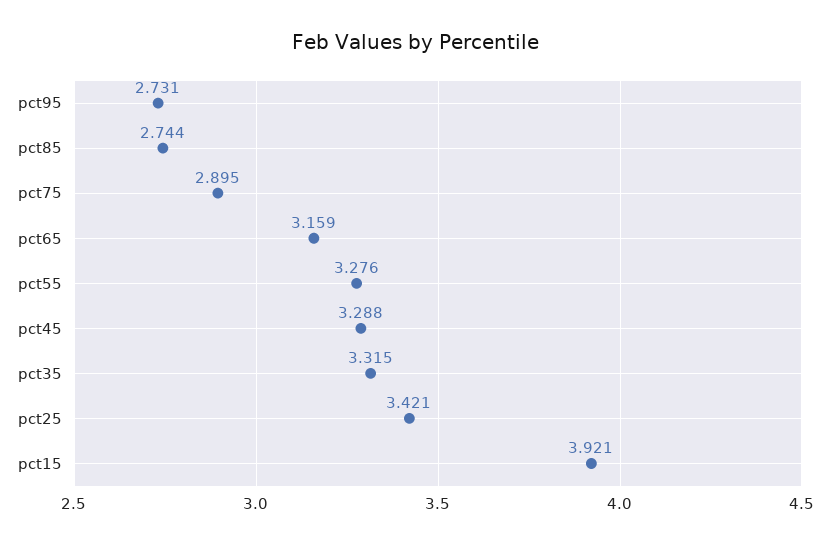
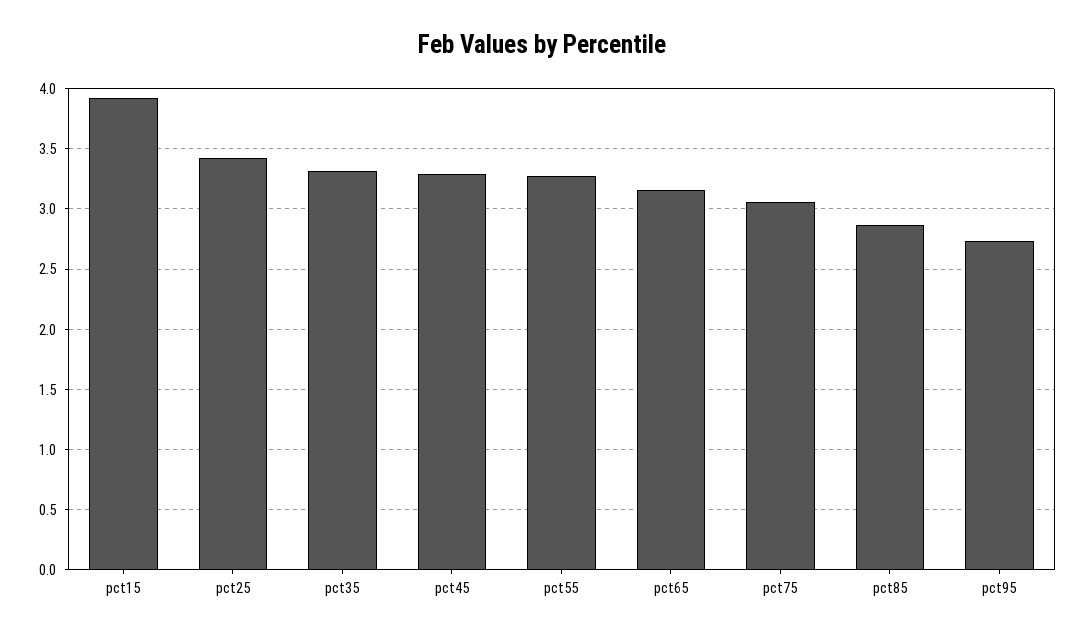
pct85: 2.744 -> 2.85
pct75: 2.895 -> 3.05

